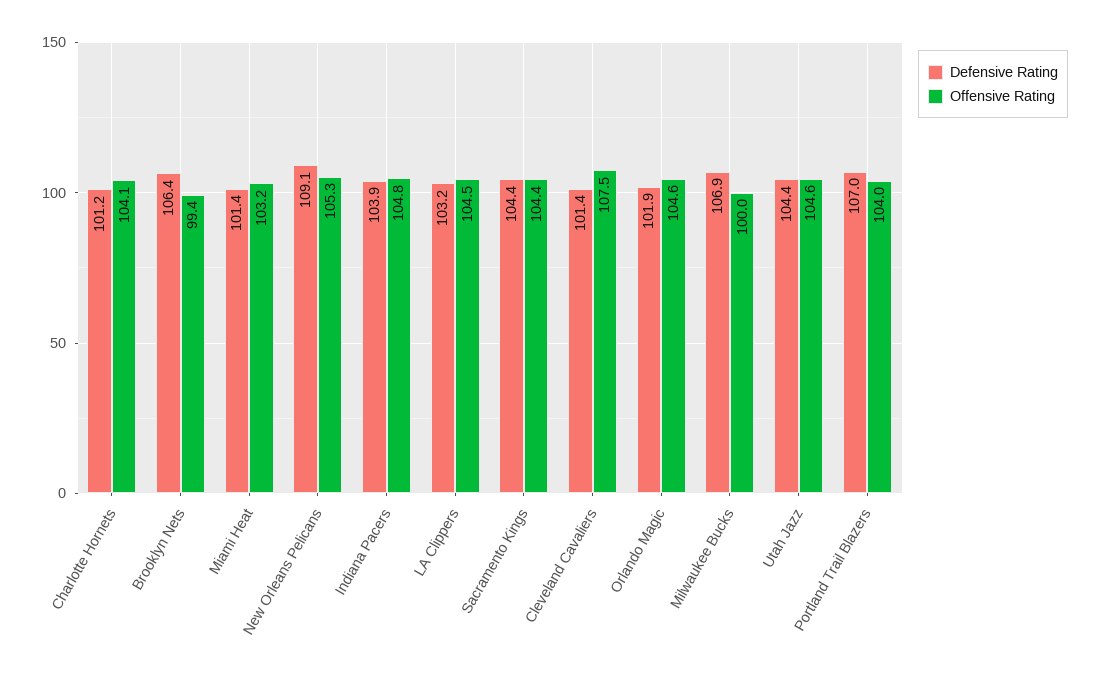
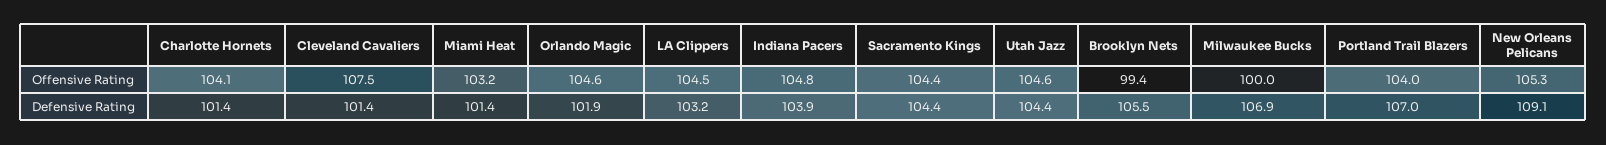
Defensive Rating, Charlotte Hornets: 101.2 -> 101.4
Defensive Rating, Brooklyn Nets: 106.4 -> 105.5

